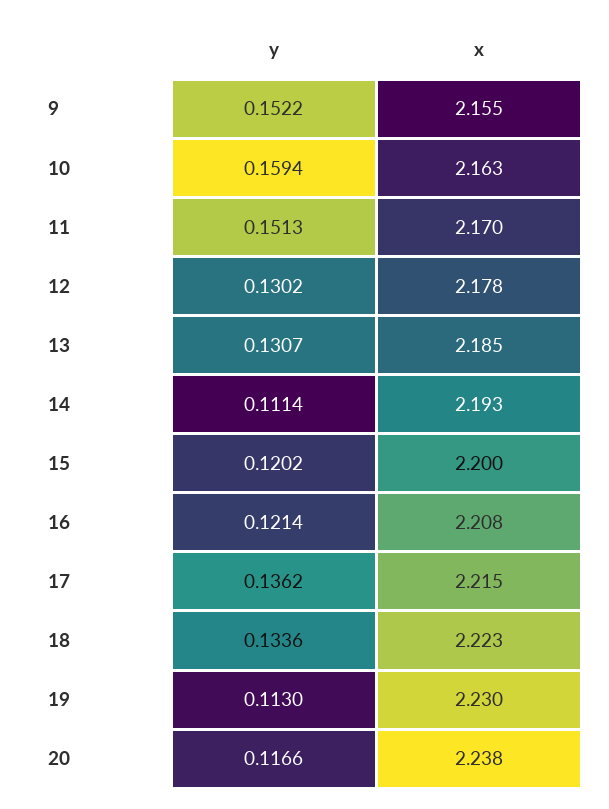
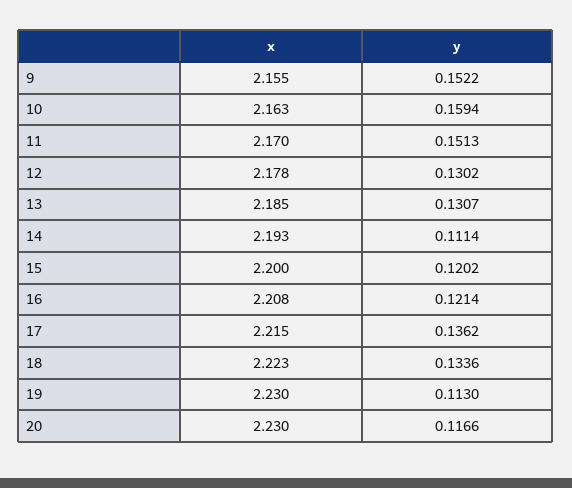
x, 20: 2.238 -> 2.23

